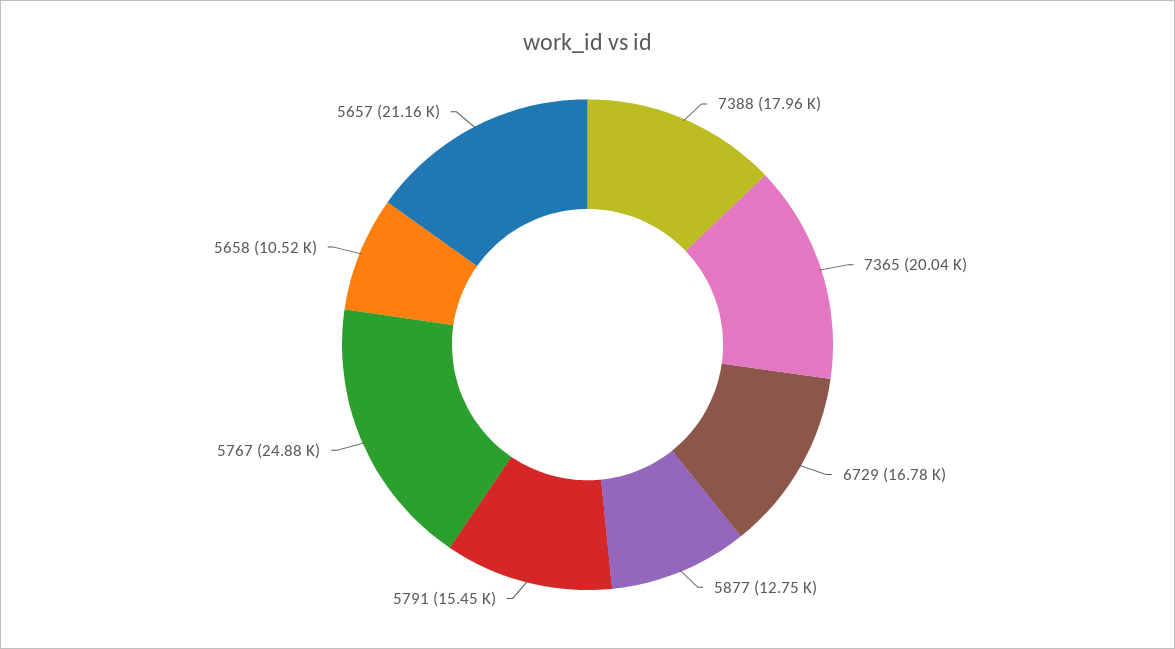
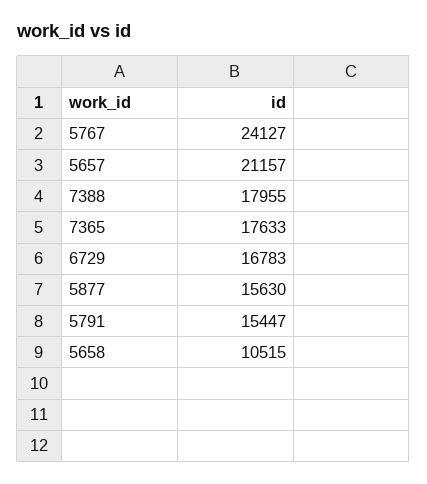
7365: 20040 -> 17633
5877: 12750 -> 15630
5767: 24880 -> 24127

